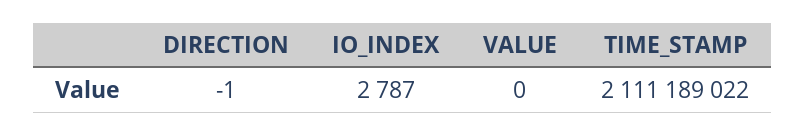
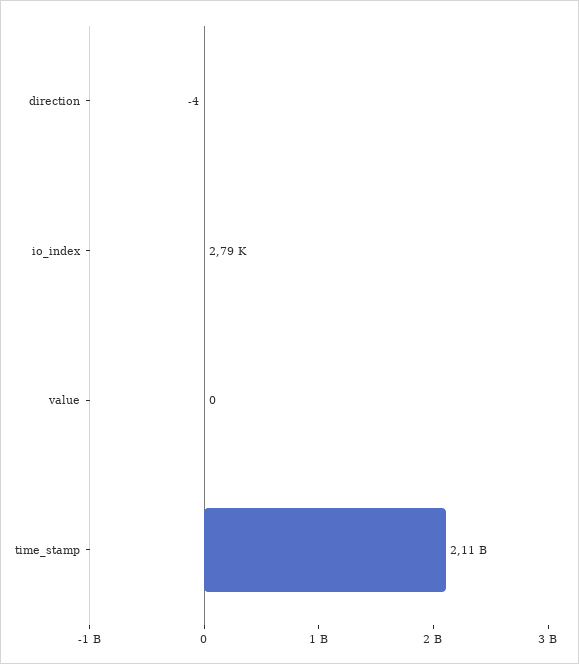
DIRECTION: -1 -> -4

